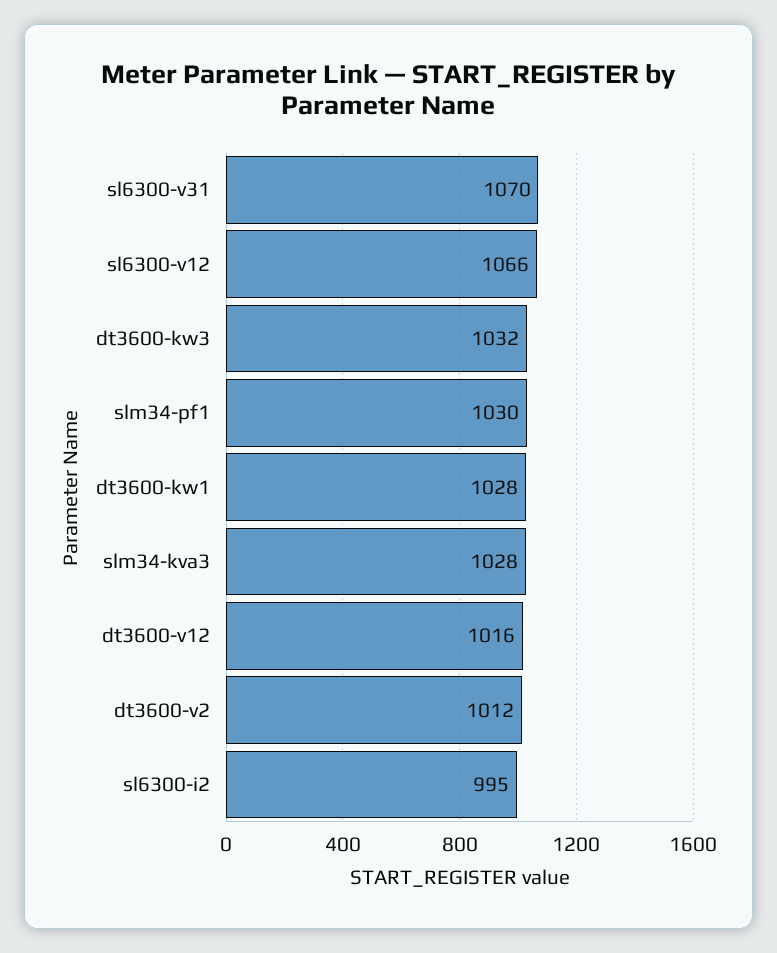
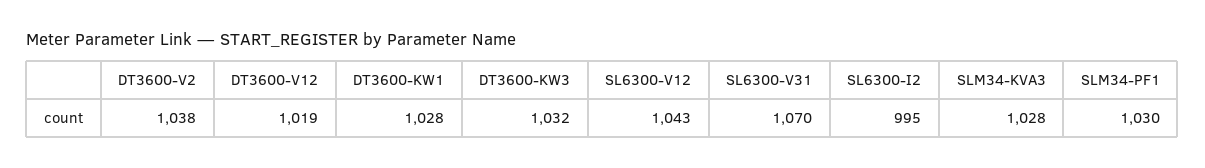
sl6300-v12: 1066 -> 1043
dt3600-v12: 1016 -> 1019
dt3600-v2: 1012 -> 1038

